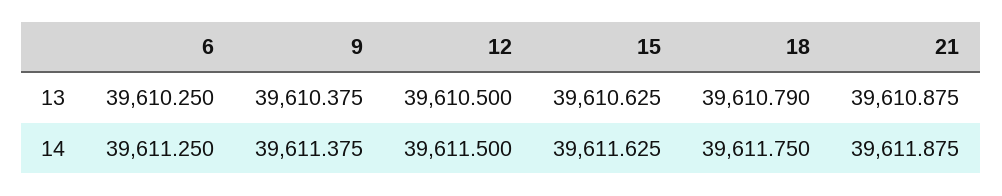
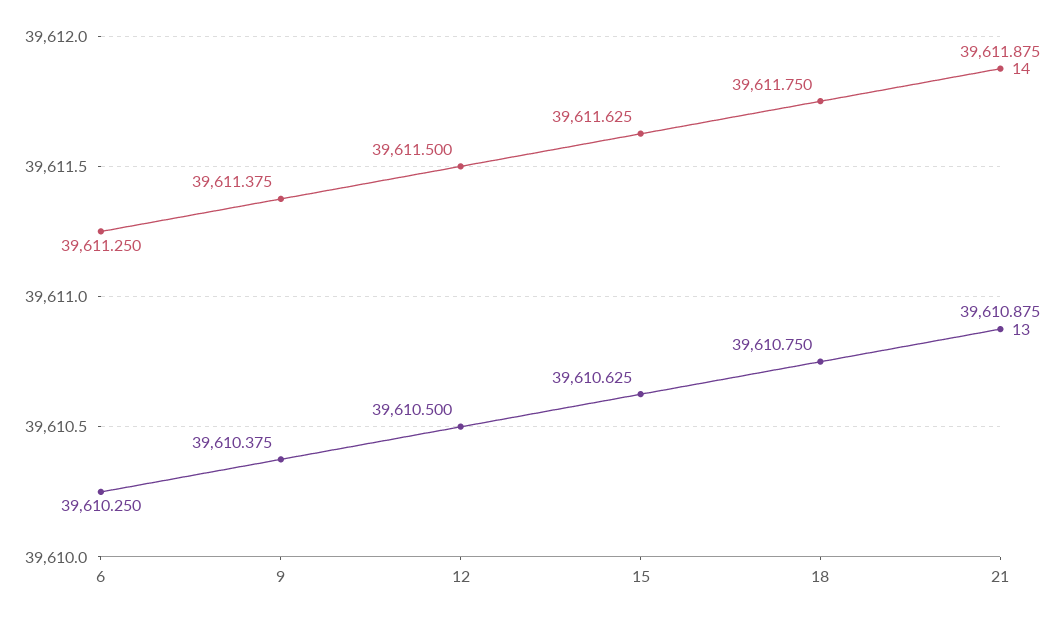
13, 18: 39610.79 -> 39610.75

